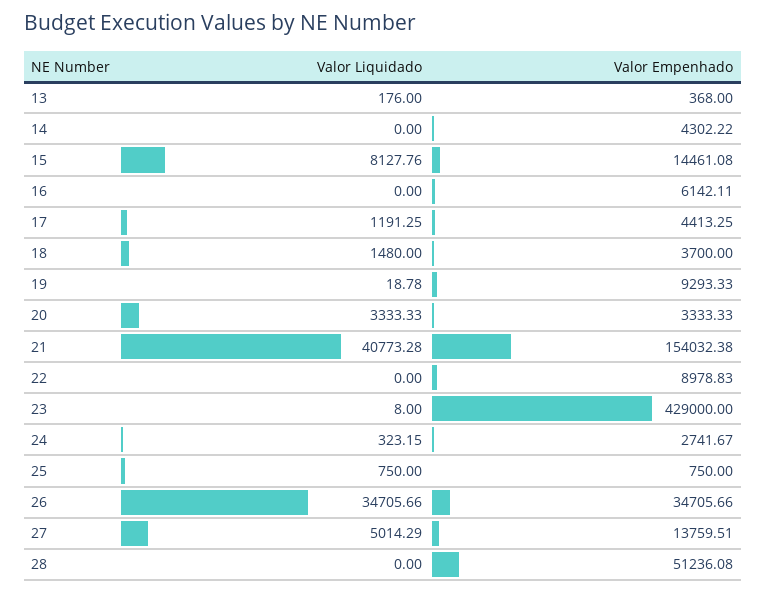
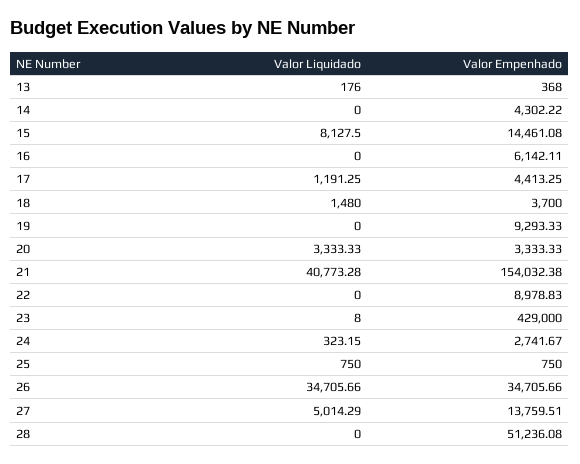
Valor Liquidado, 15: 8127.76 -> 8127.5
Valor Liquidado, 19: 18.78 -> 0

